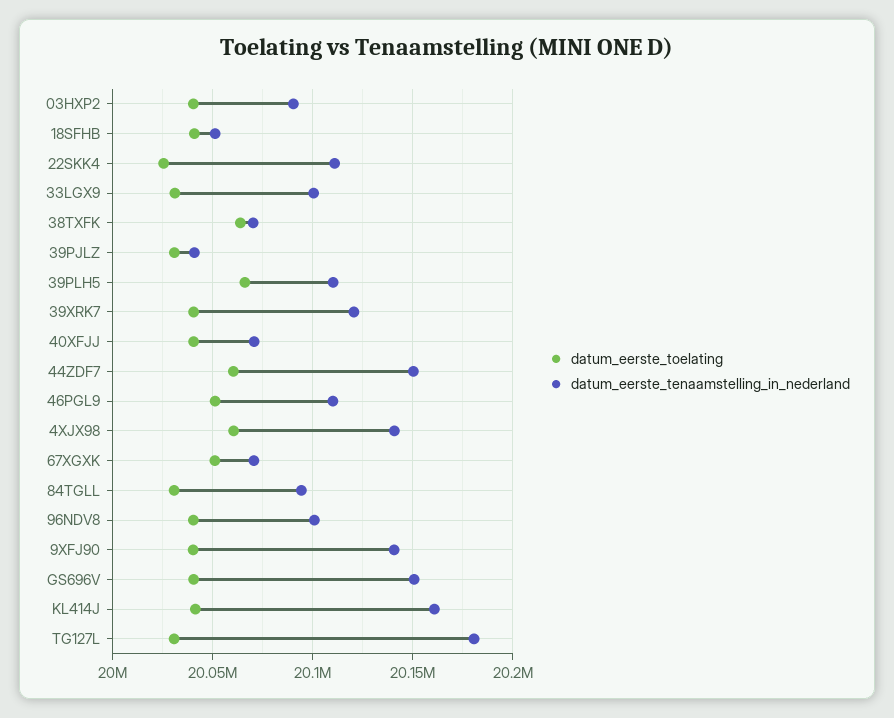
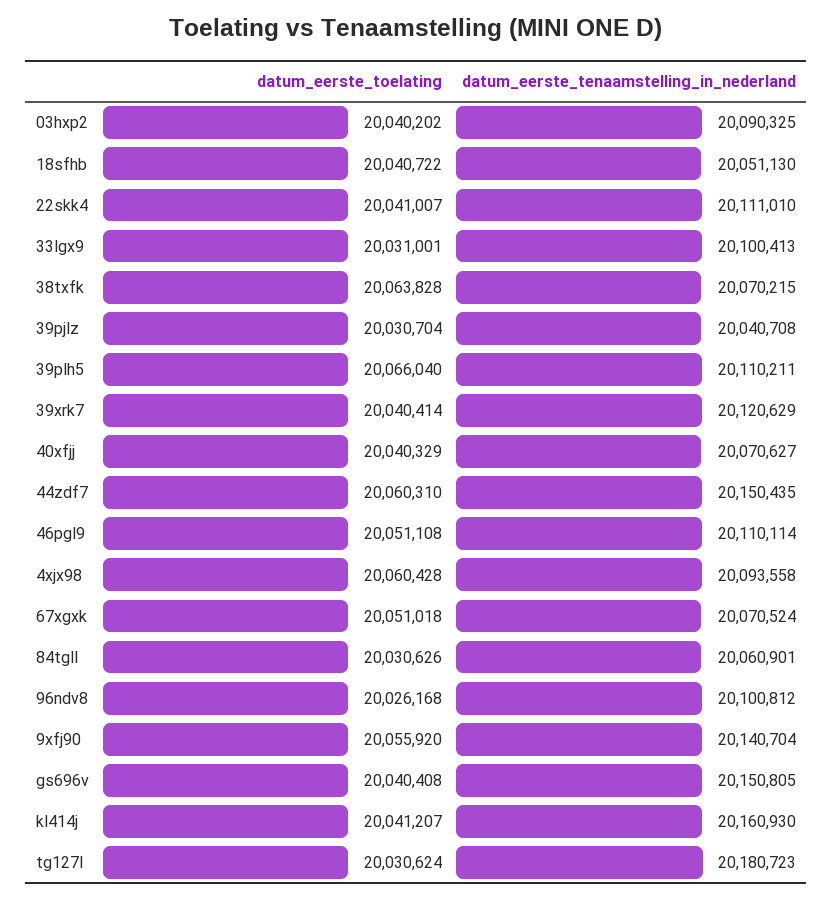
datum_eerste_toelating, 22SKK4: 20025000 -> 20041007
datum_eerste_tenaamstelling_in_nederland, 4XJX98: 20140000 -> 20093558
datum_eerste_tenaamstelling_in_nederland, 84TGLL: 20095000 -> 20060901
datum_eerste_toelating, 96NDV8: 20040000 -> 20026168
datum_eerste_toelating, 9XFJ90: 20040000 -> 20055920

